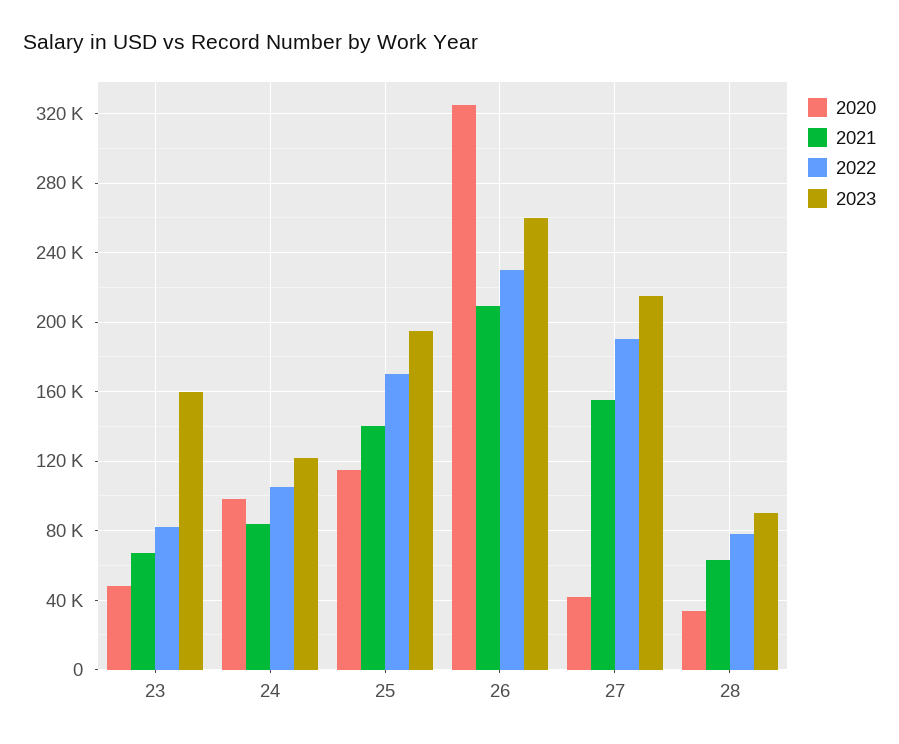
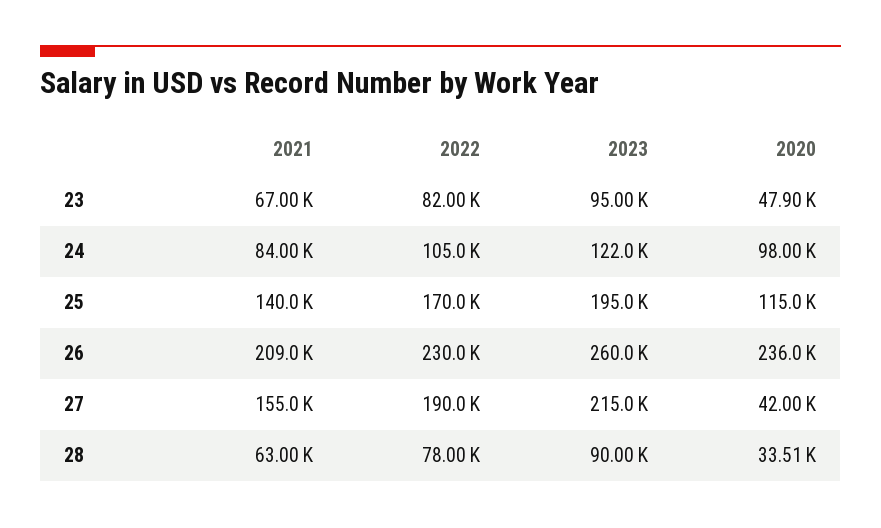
2023, 23: 160000 -> 95000
2020, 26: 325000 -> 236000

